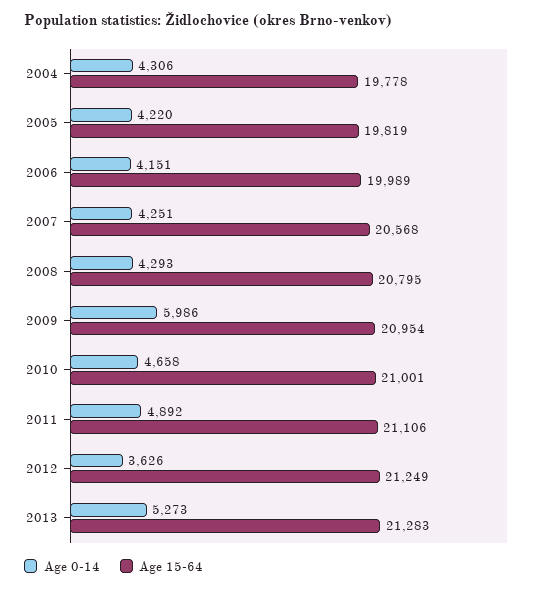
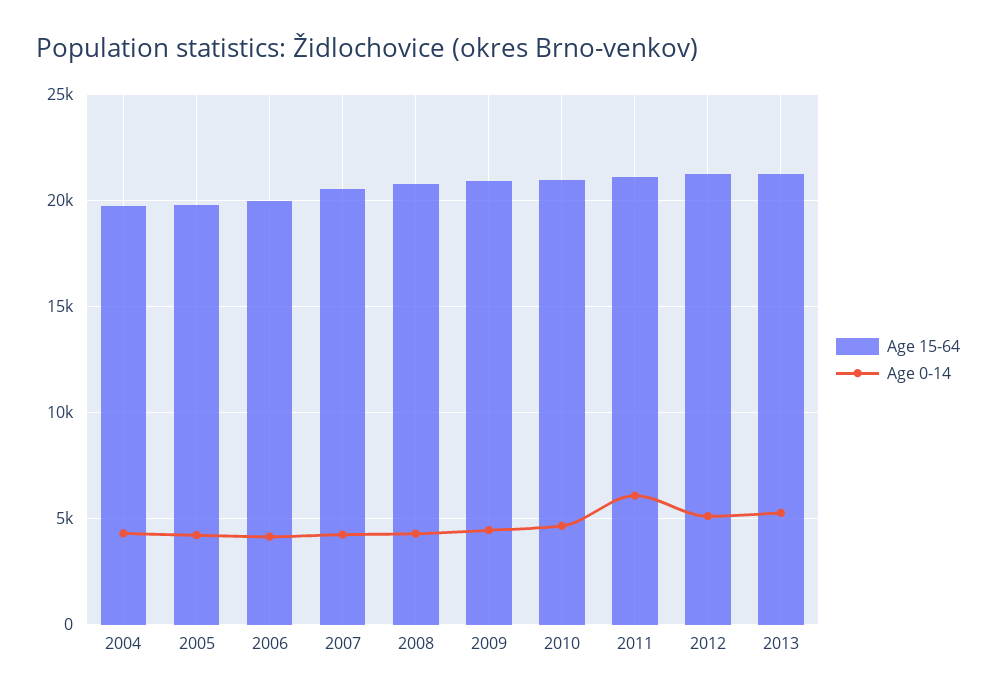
Age 0-14, 2009: 5986 -> 4500
Age 0-14, 2011: 4892 -> 6000
Age 0-14, 2012: 3626 -> 5000

